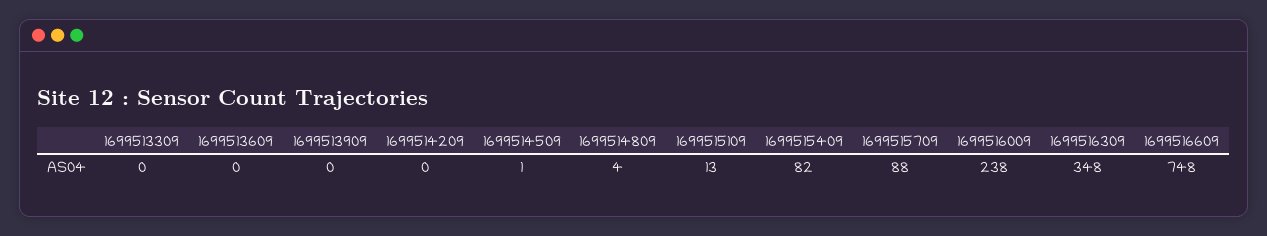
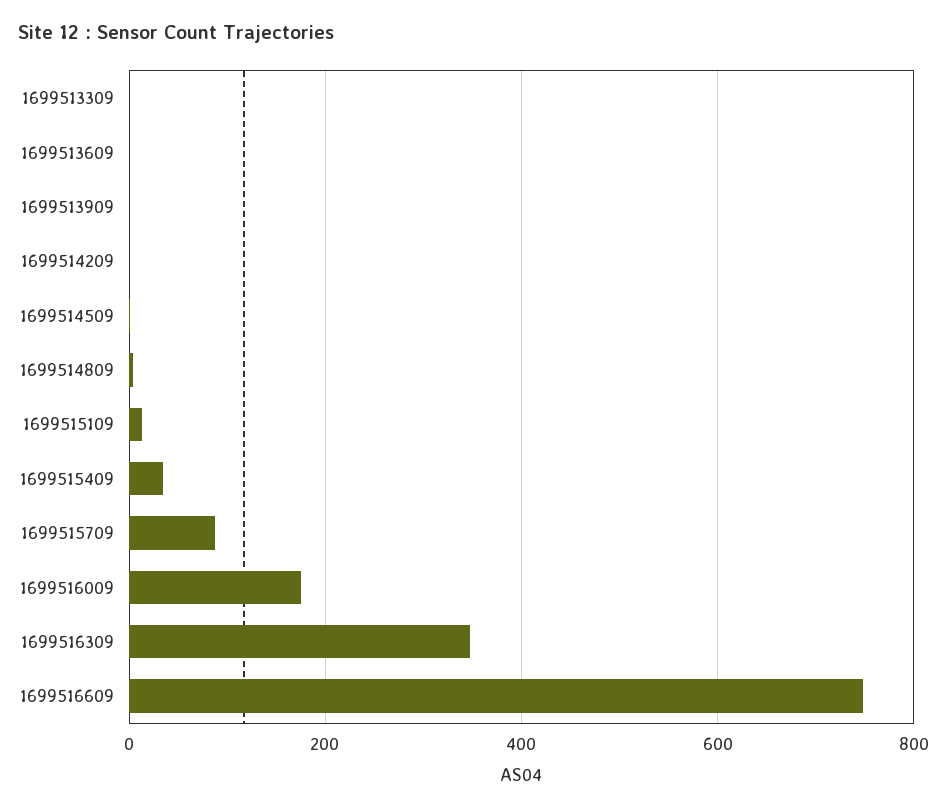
1699515409: 82 -> 40
1699516009: 238 -> 180

